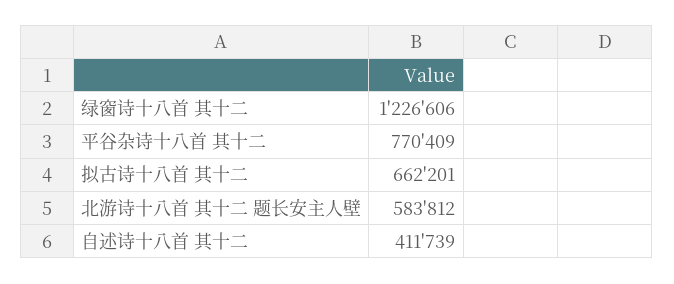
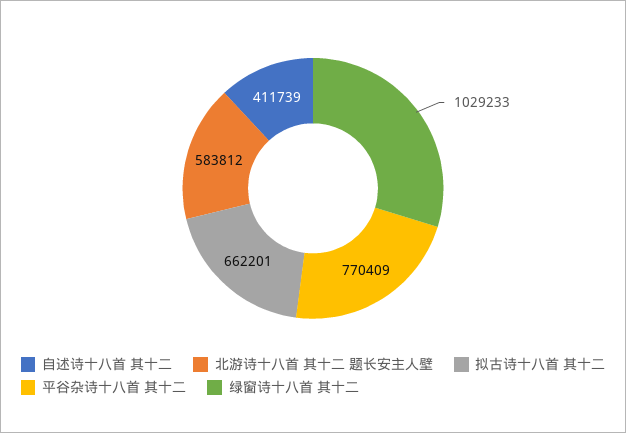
绿窗诗十八首 其十二: 1226606 -> 1029233

